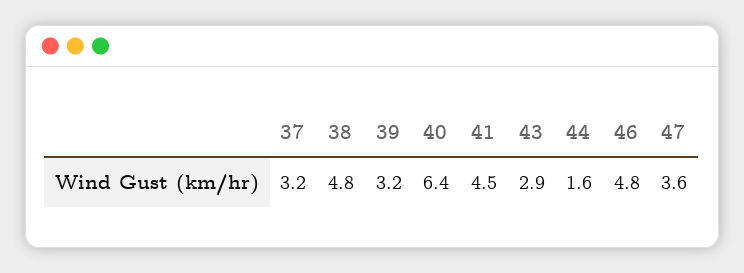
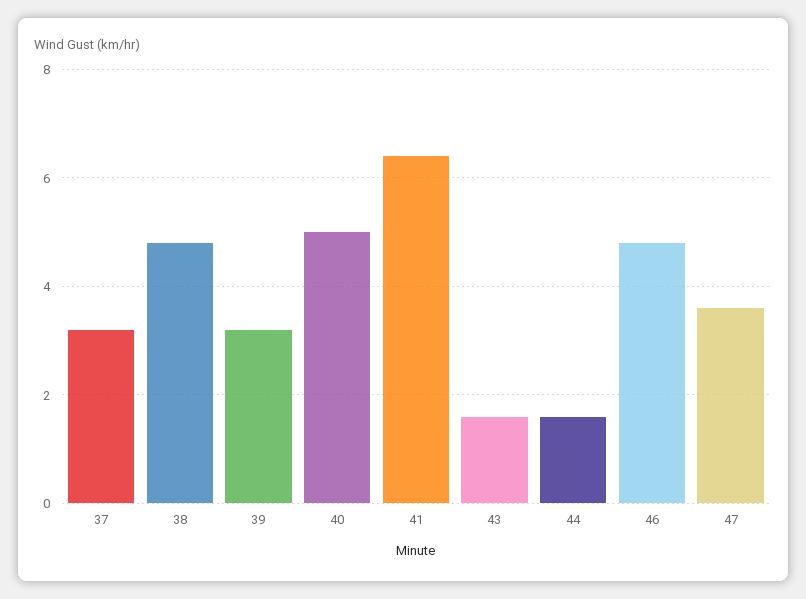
40: 6.4 -> 5
41: 4.5 -> 6.5
43: 2.9 -> 1.5

